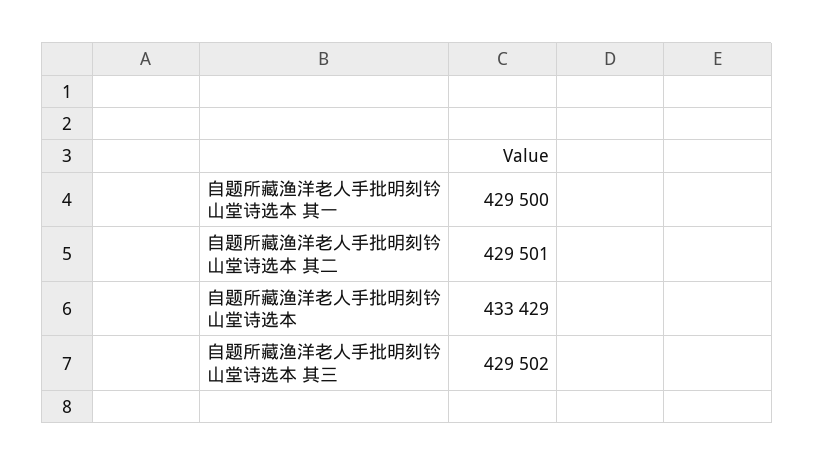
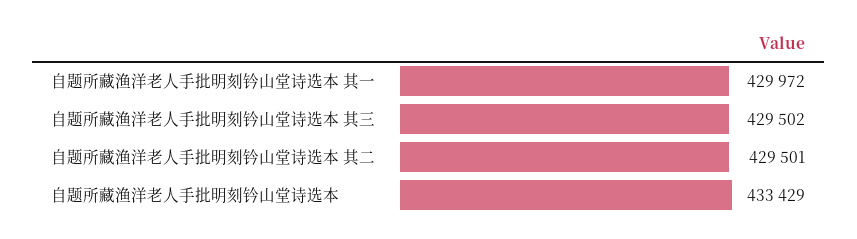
自题所藏渔洋老人手批明刻钤山堂诗选本 其一: 429500 -> 429972

